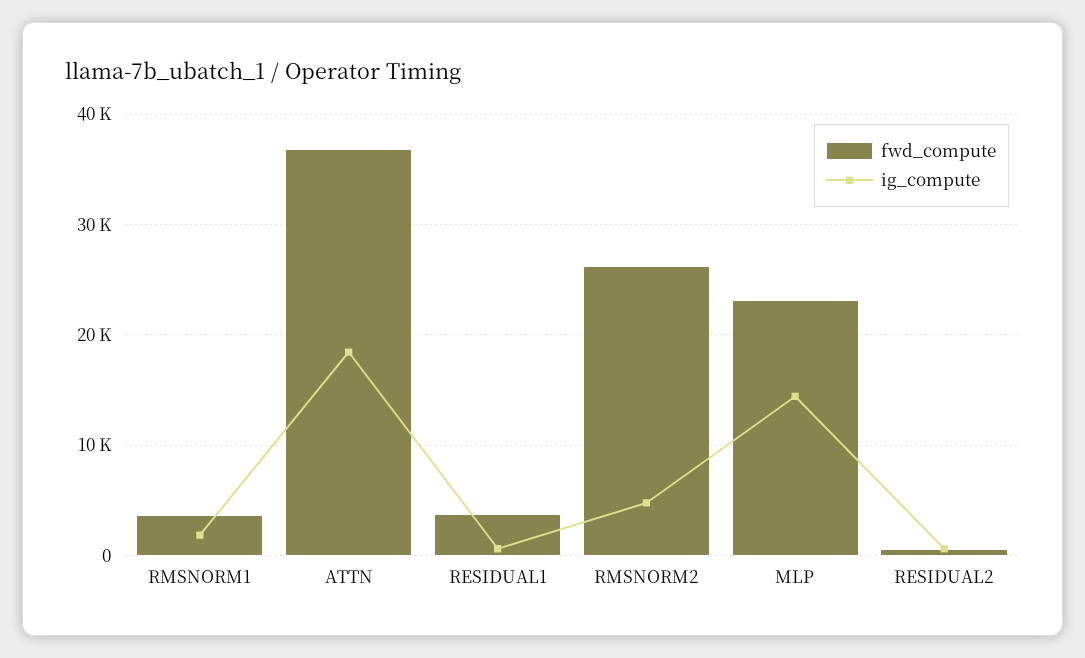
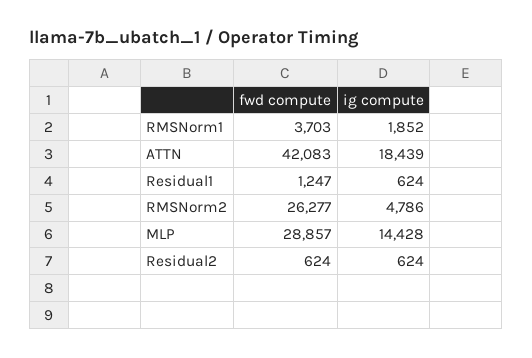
fwd_compute, ATTN: 37000 -> 42083
fwd_compute, RESIDUAL1: 4000 -> 1247
fwd_compute, MLP: 23000 -> 28857

